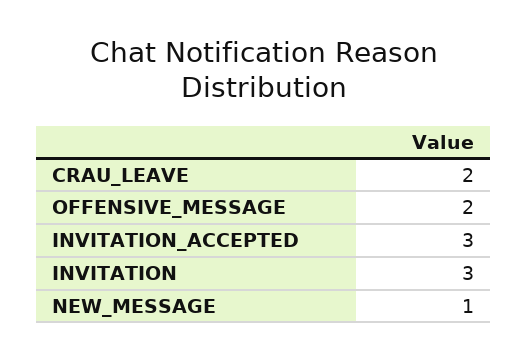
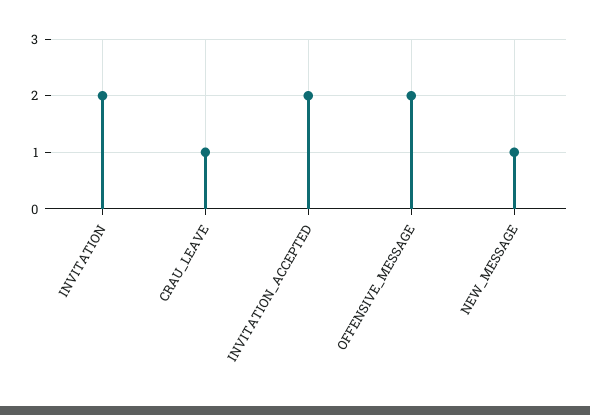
CRAU_LEAVE: 2 -> 1
INVITATION_ACCEPTED: 3 -> 2
INVITATION: 3 -> 2

